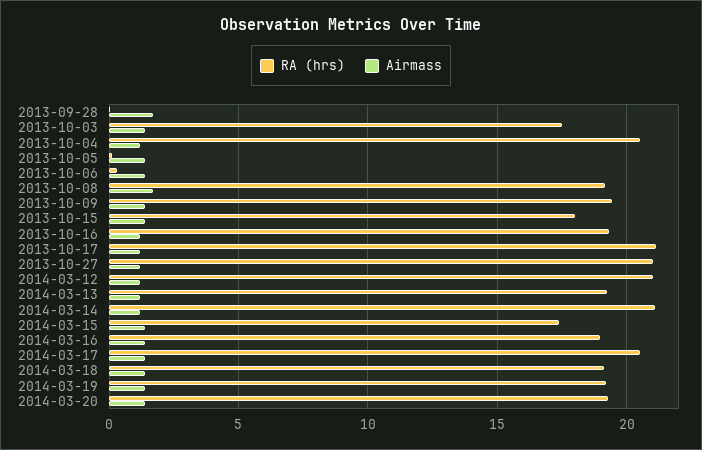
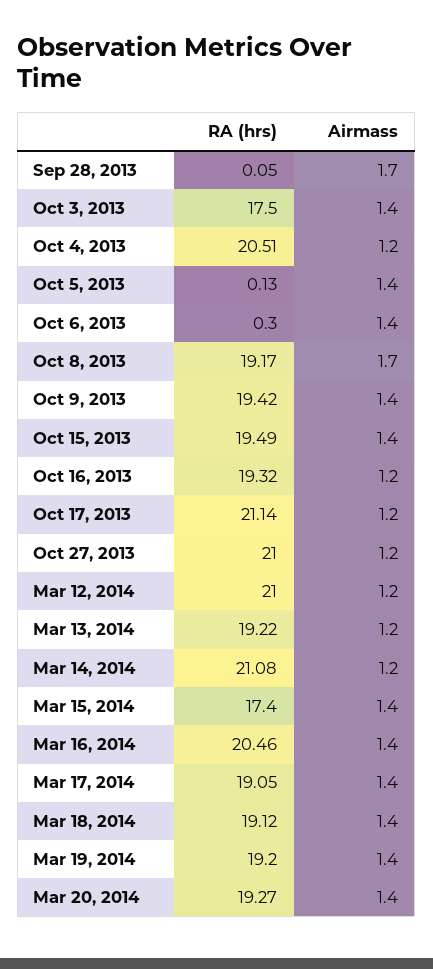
RA (hrs), 2013-10-15: 18 -> 19.49
RA (hrs), 2014-03-16: 19 -> 20.46
RA (hrs), 2014-03-17: 20.5 -> 19.05

